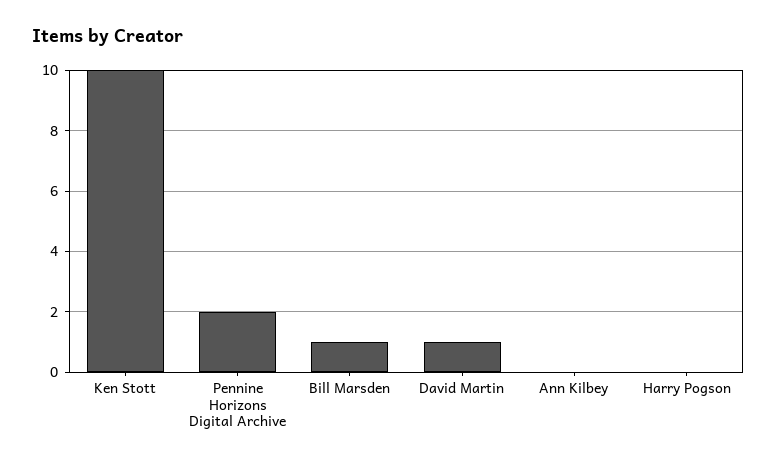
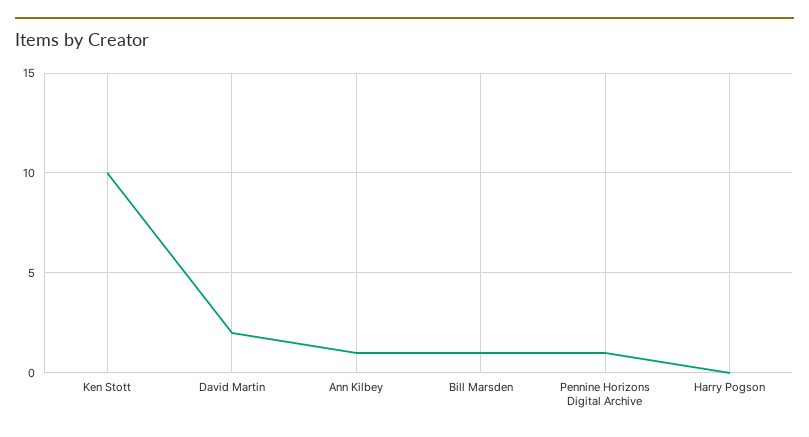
Pennine Horizons Digital Archive: 2 -> 1
David Martin: 1 -> 2
Ann Kilbey: 0 -> 1

